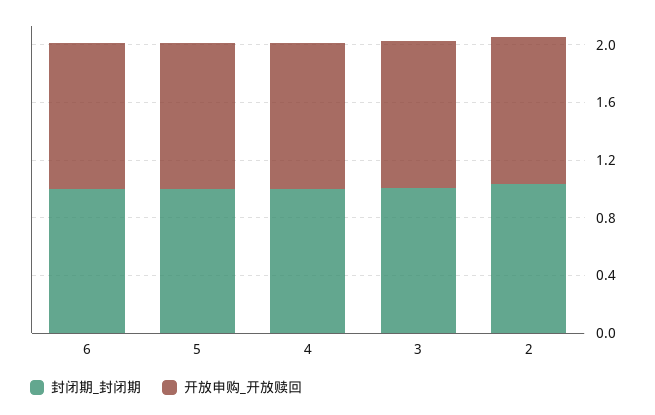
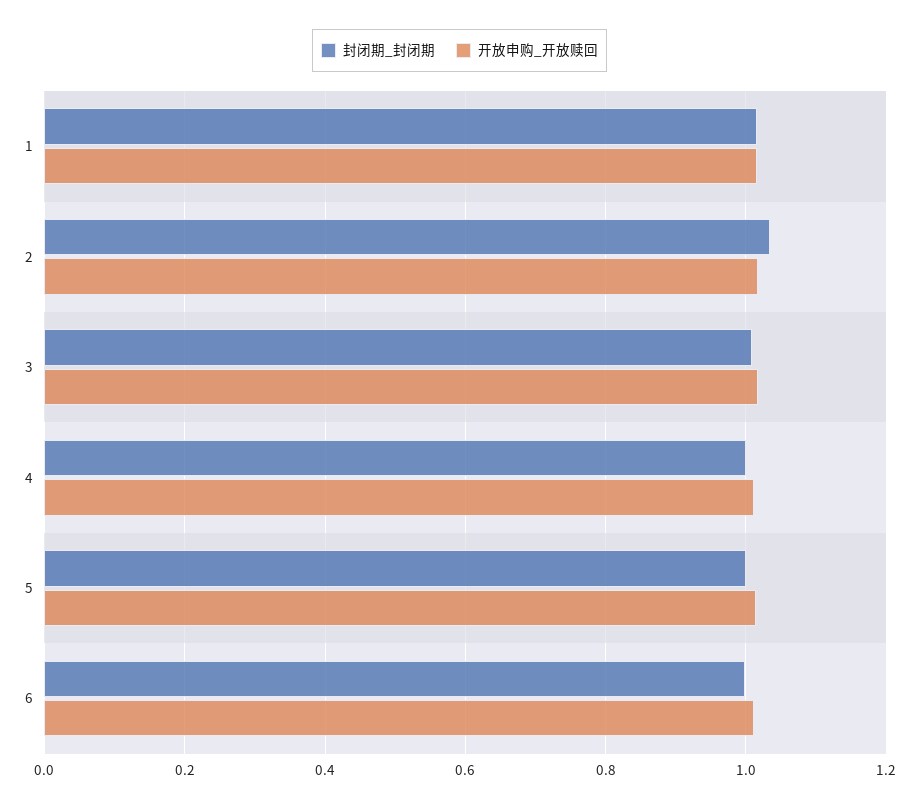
封闭期_封闭期, 1: none -> 1.02
开放申购_开放赎回, 1: none -> 1.02

